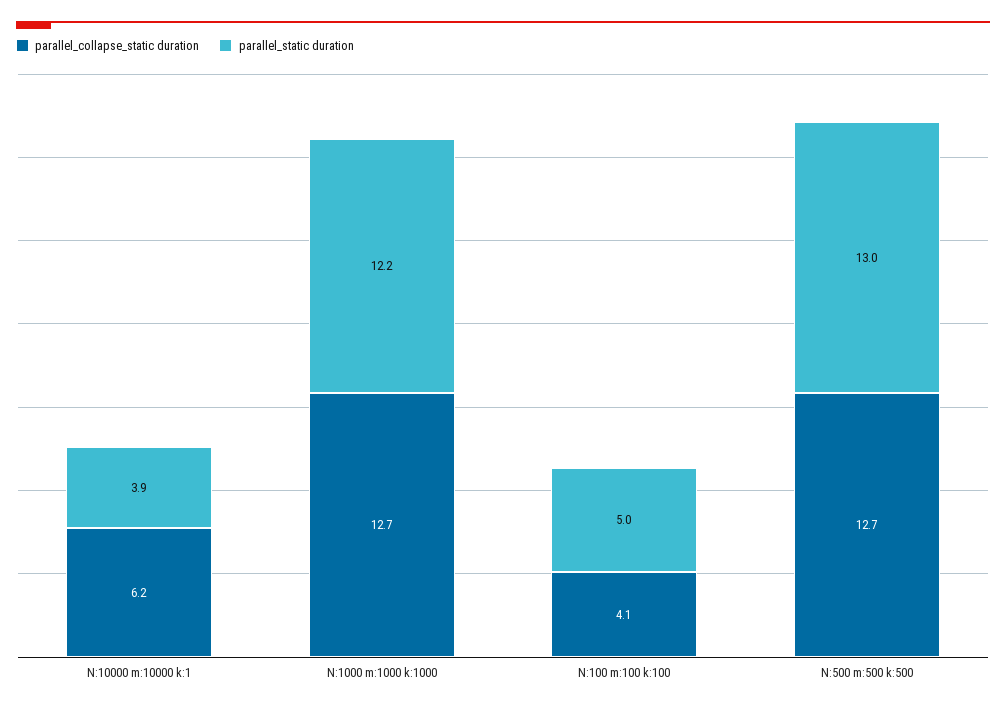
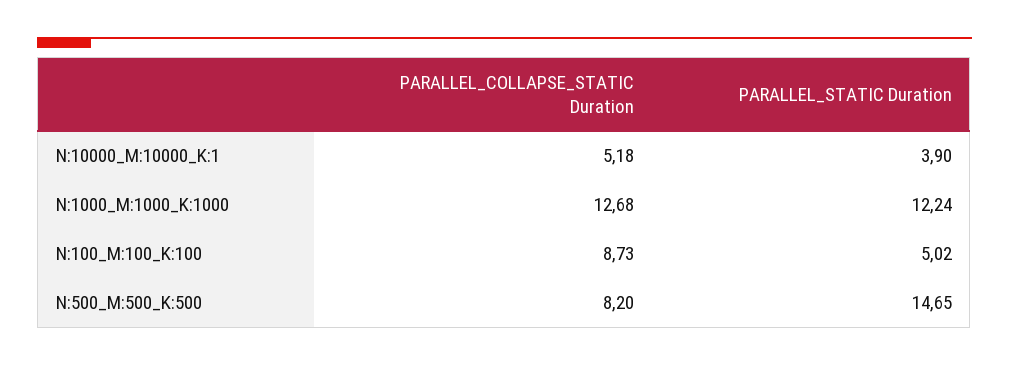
parallel_collapse_static duration, N:10000 m:10000 k:1: 6.2 -> 5.18
parallel_collapse_static duration, N:100 m:100 k:100: 4.1 -> 8.73
parallel_collapse_static duration, N:500 m:500 k:500: 12.7 -> 8.2
parallel_static duration, N:500 m:500 k:500: 13 -> 14.65

